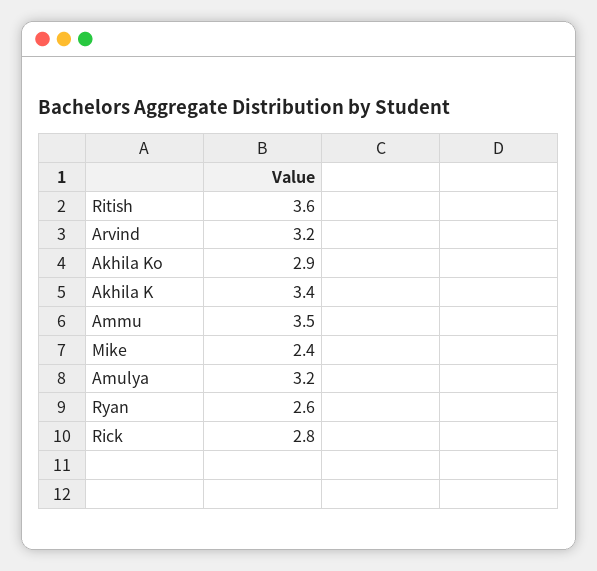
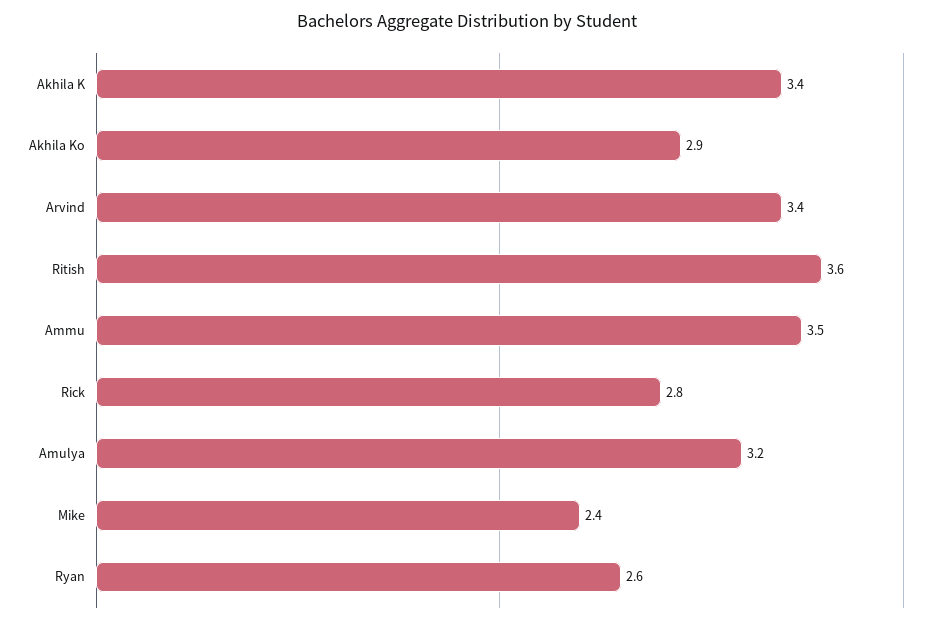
Arvind: 3.2 -> 3.4

